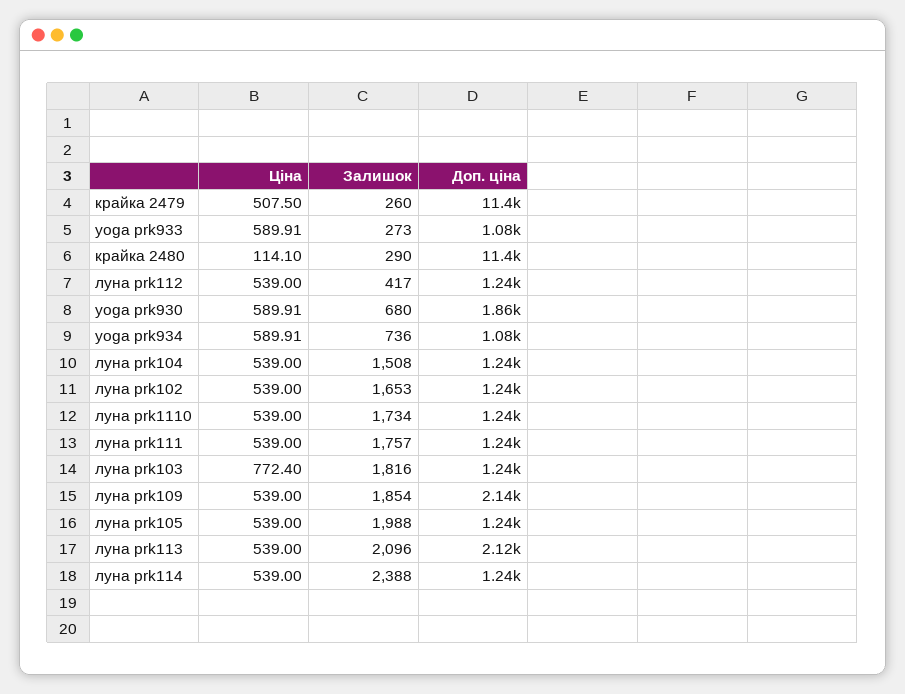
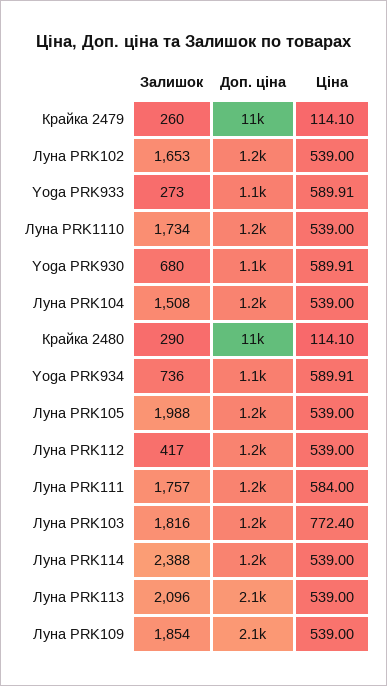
Ціна, крайка 2479: 507.5 -> 114.1
Доп. ціна, yoga prk930: 1860 -> 1100
Ціна, луна prk111: 539 -> 584

